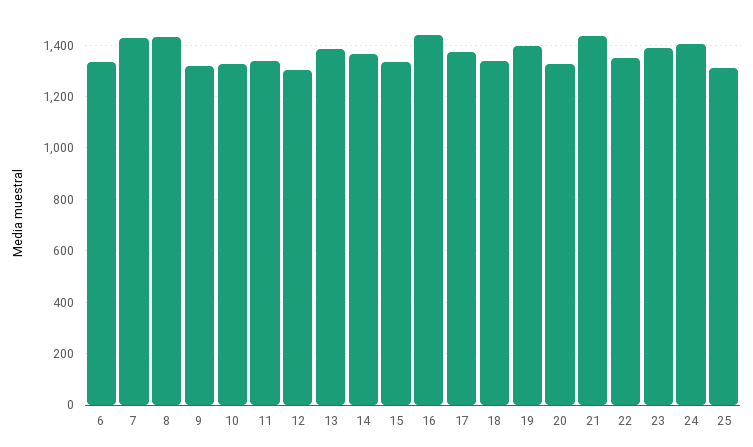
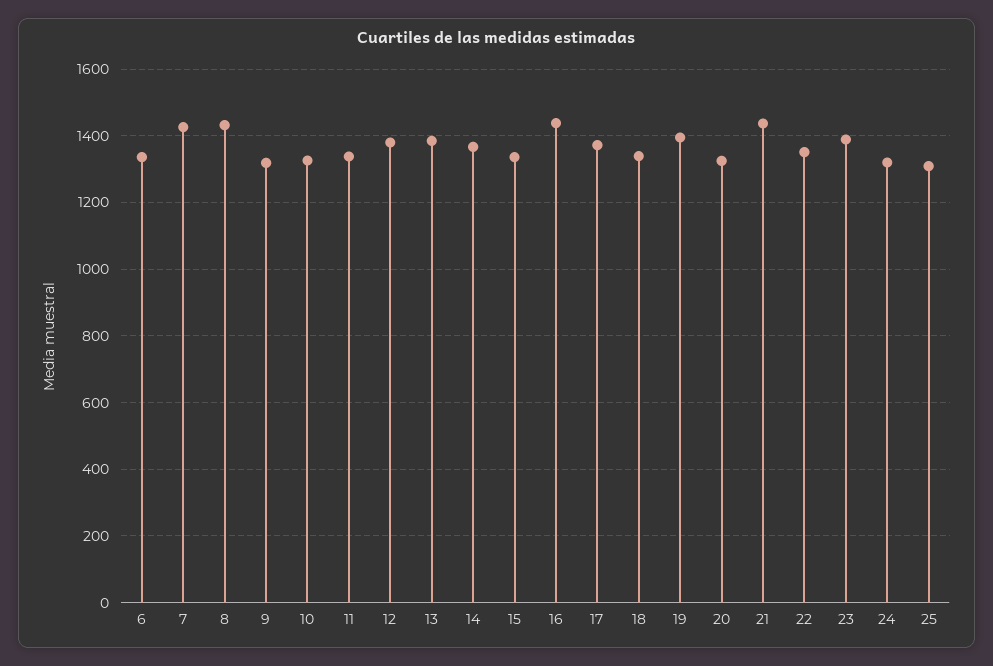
12: 1300 -> 1380
24: 1400 -> 1320

